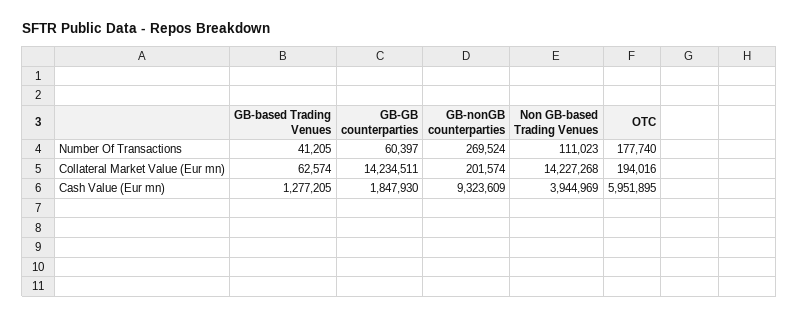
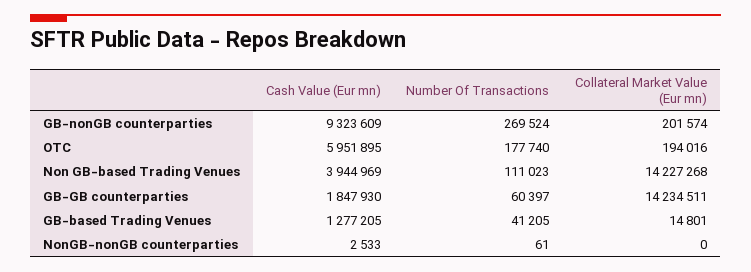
GB-based Trading Venues, Collateral Market Value (Eur mn): 62574 -> 14801
NonGB-nonGB counterparties, Cash Value (Eur mn): none -> 2533
NonGB-nonGB counterparties, Number Of Transactions: none -> 61
NonGB-nonGB counterparties, Collateral Market Value (Eur mn): none -> 0

